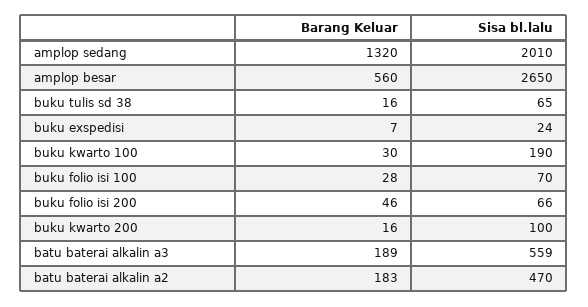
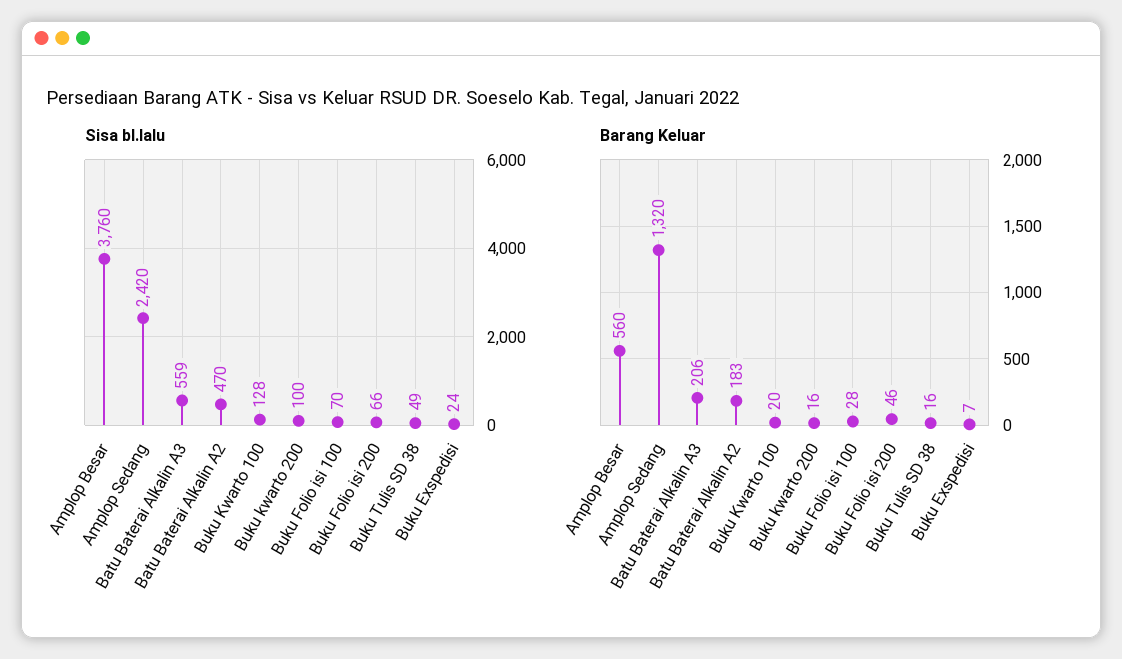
Sisa bl.lalu, amplop sedang: 2010 -> 2420
Sisa bl.lalu, amplop besar: 2650 -> 3760
Sisa bl.lalu, buku tulis sd 38: 65 -> 49
Barang Keluar, buku kwarto 100: 30 -> 20
Sisa bl.lalu, buku kwarto 100: 190 -> 128
Barang Keluar, batu baterai alkalin a3: 189 -> 206

